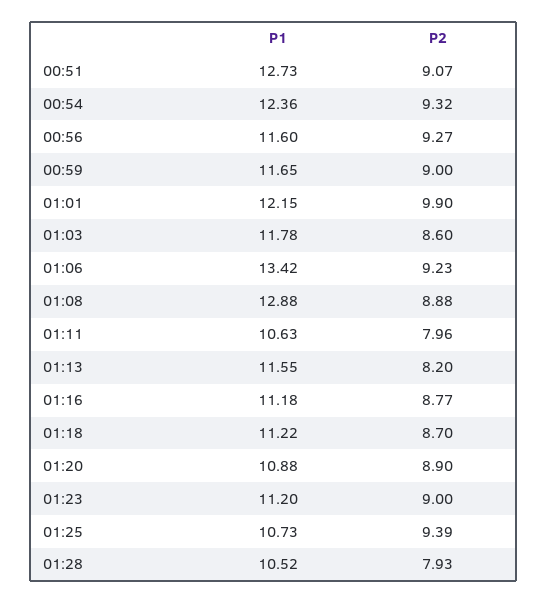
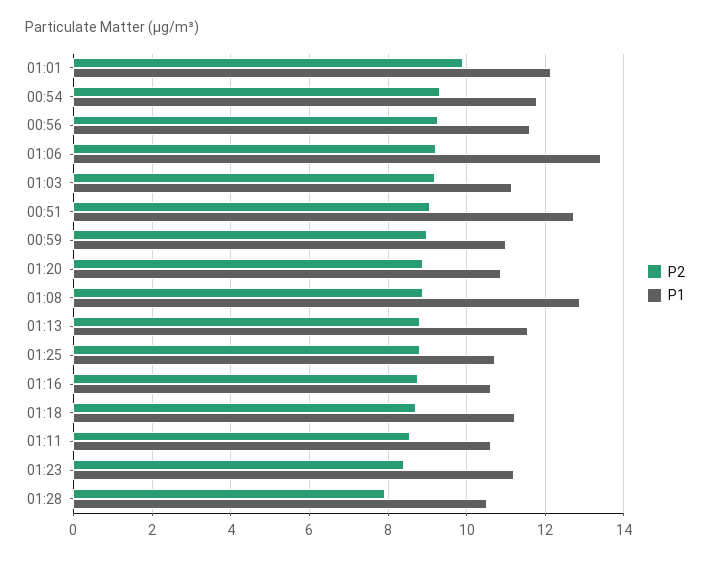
P1, 00:54: 12.36 -> 11.8
P1, 00:59: 11.65 -> 11
P1, 01:03: 11.78 -> 11.2
P2, 01:03: 8.6 -> 9.2
P2, 01:11: 7.96 -> 8.6
P2, 01:13: 8.2 -> 8.8
P1, 01:16: 11.18 -> 10.6
P2, 01:23: 9 -> 8.4
P2, 01:25: 9.39 -> 8.8

